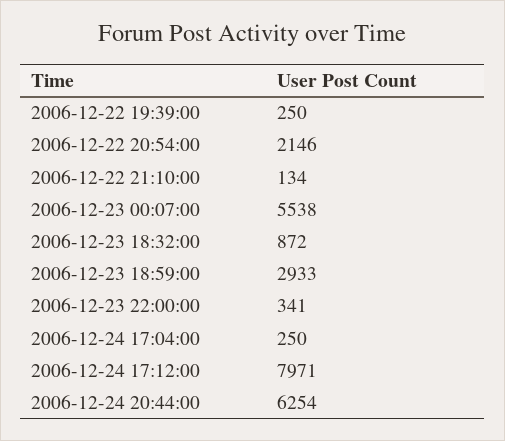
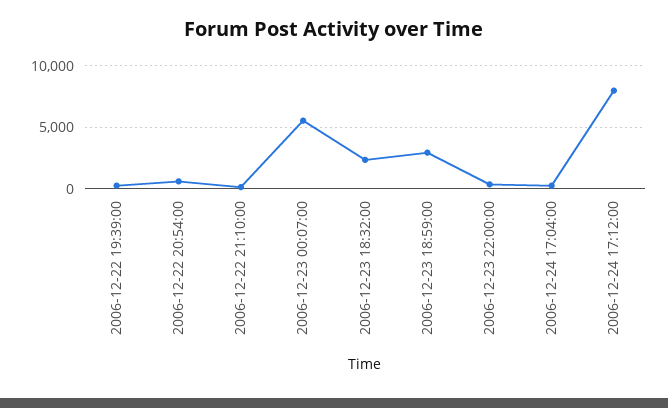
2006-12-22 20:54:00: 2146 -> 500
2006-12-23 18:32:00: 872 -> 2500
2006-12-24 20:44:00: 6254 -> none

